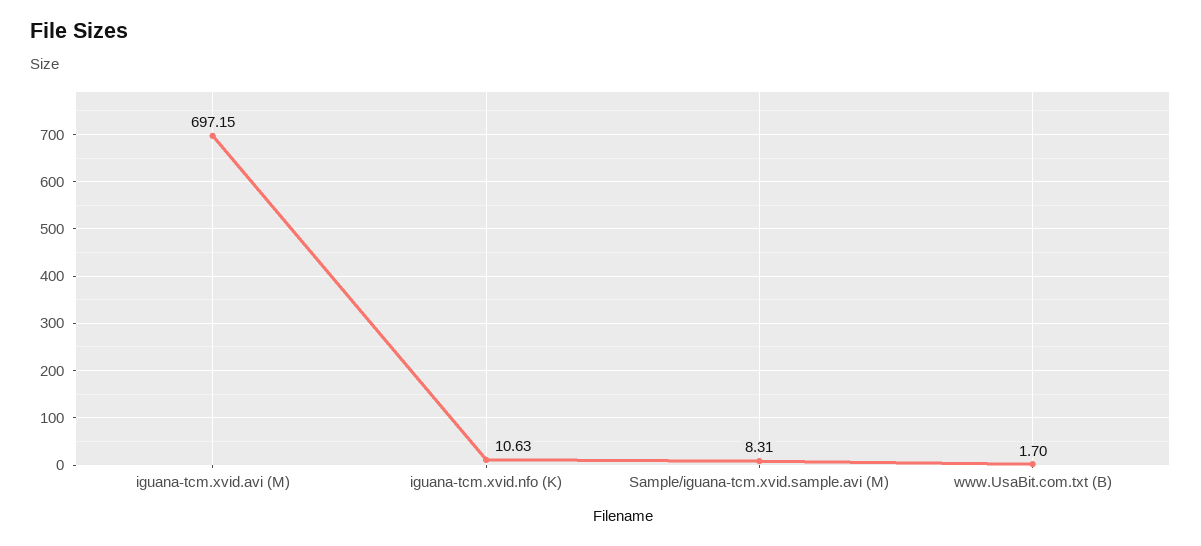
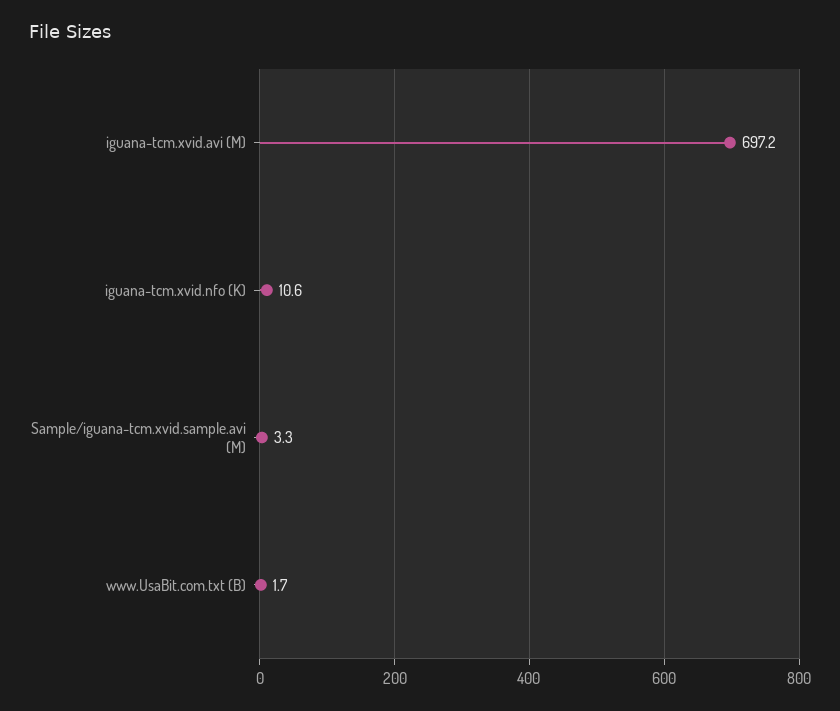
Sample/iguana-tcm.xvid.sample.avi (M): 8.31 -> 3.3

